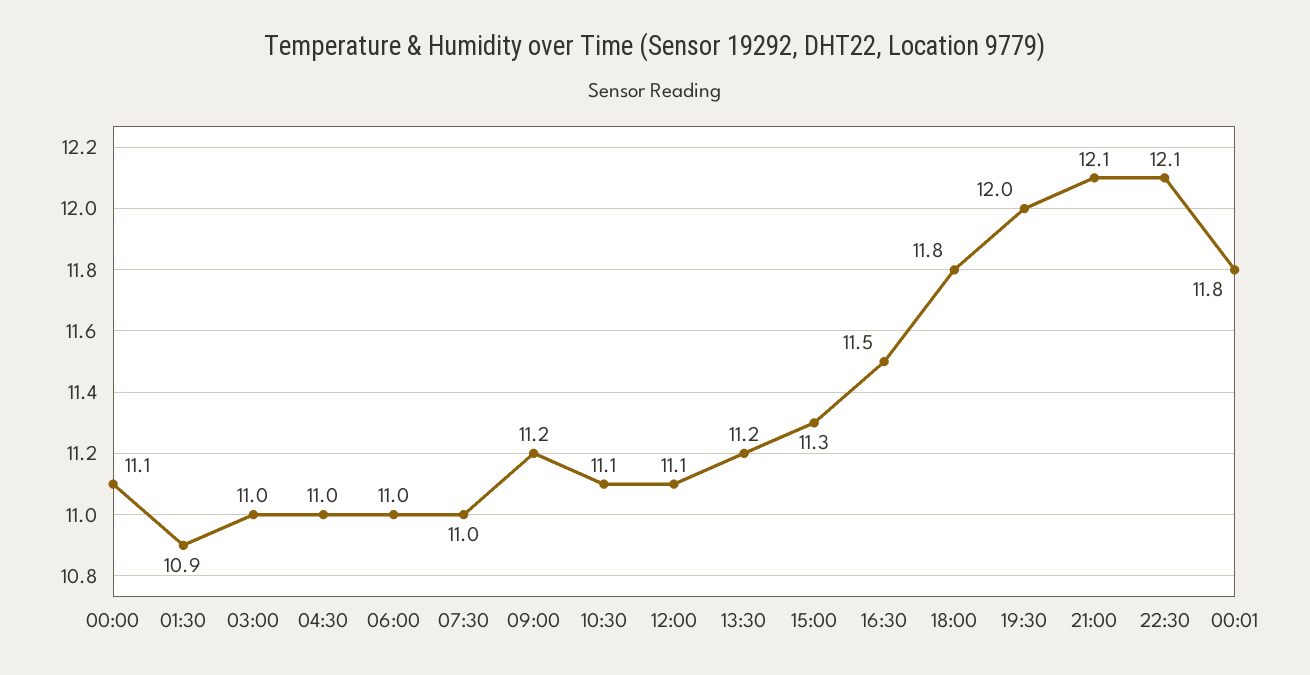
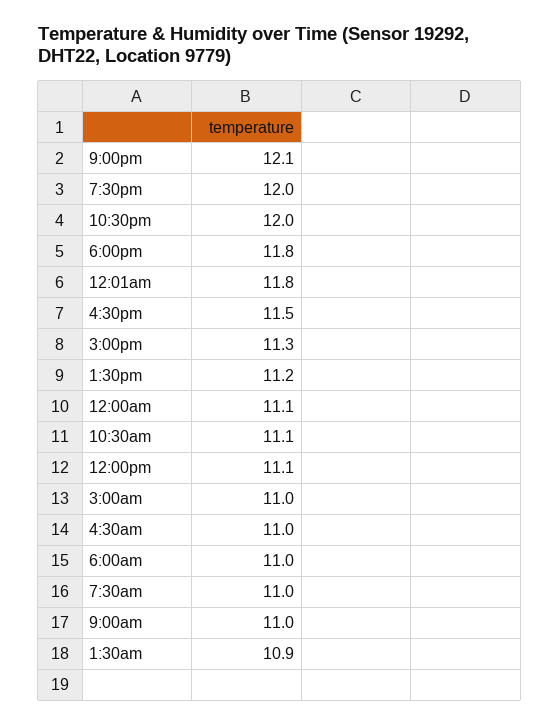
09:00: 11.2 -> 11
22:30: 12.1 -> 12

